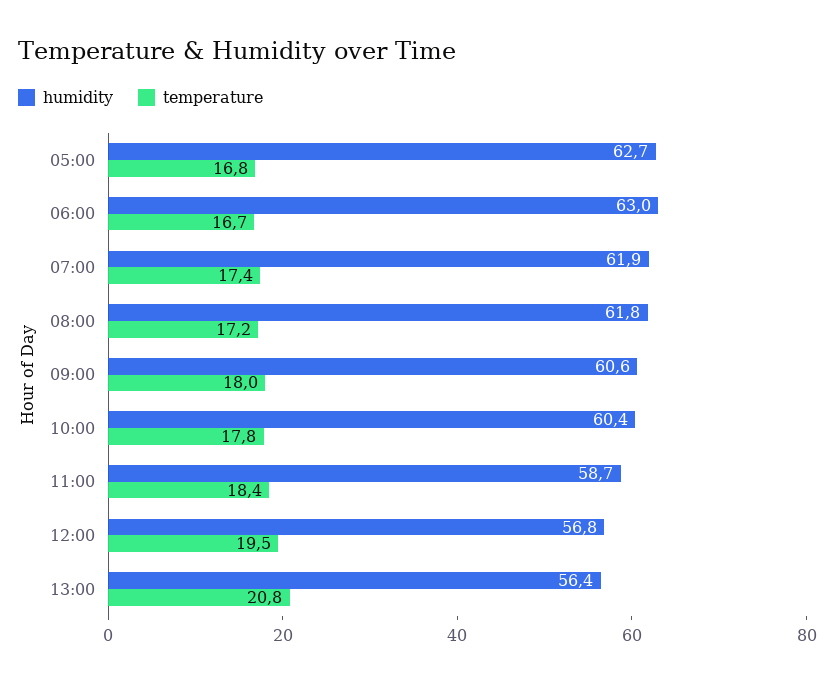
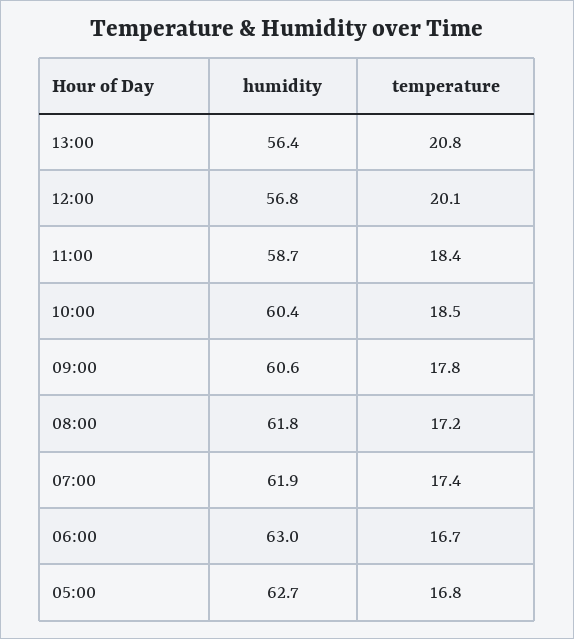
temperature, 09:00: 18 -> 17.8
temperature, 10:00: 17.8 -> 18.5
temperature, 12:00: 19.5 -> 20.1

